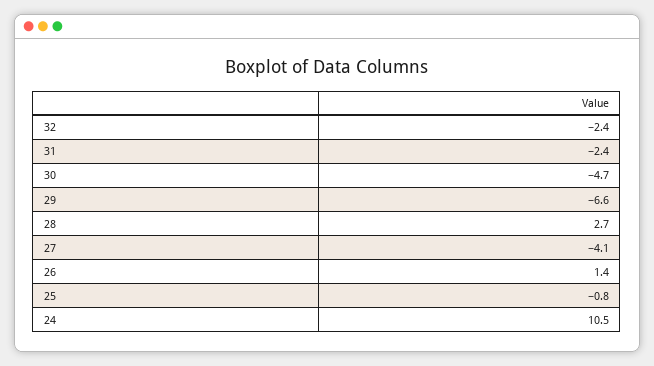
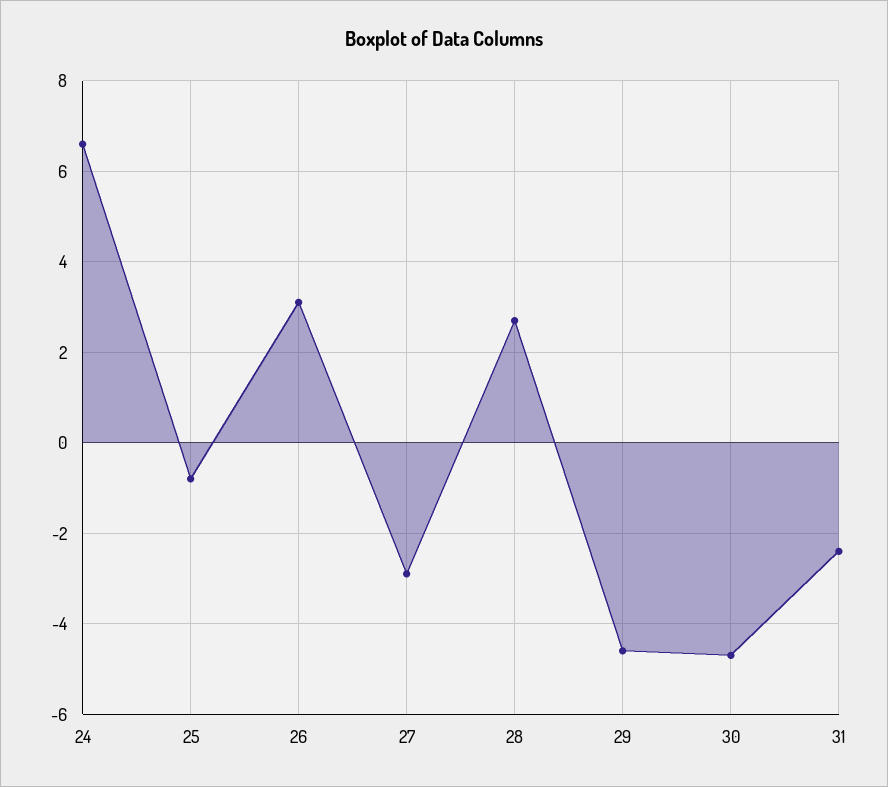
32: -2.4 -> none
29: -6.6 -> -4.5
27: -4.1 -> -3
26: 1.4 -> 3
24: 10.5 -> 6.5

